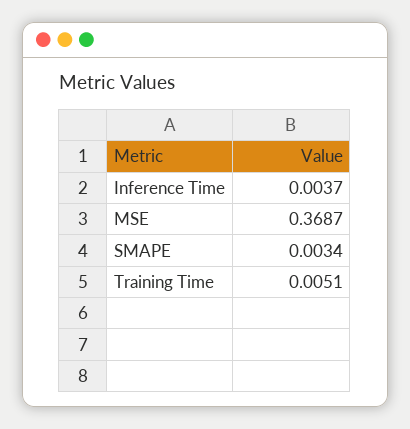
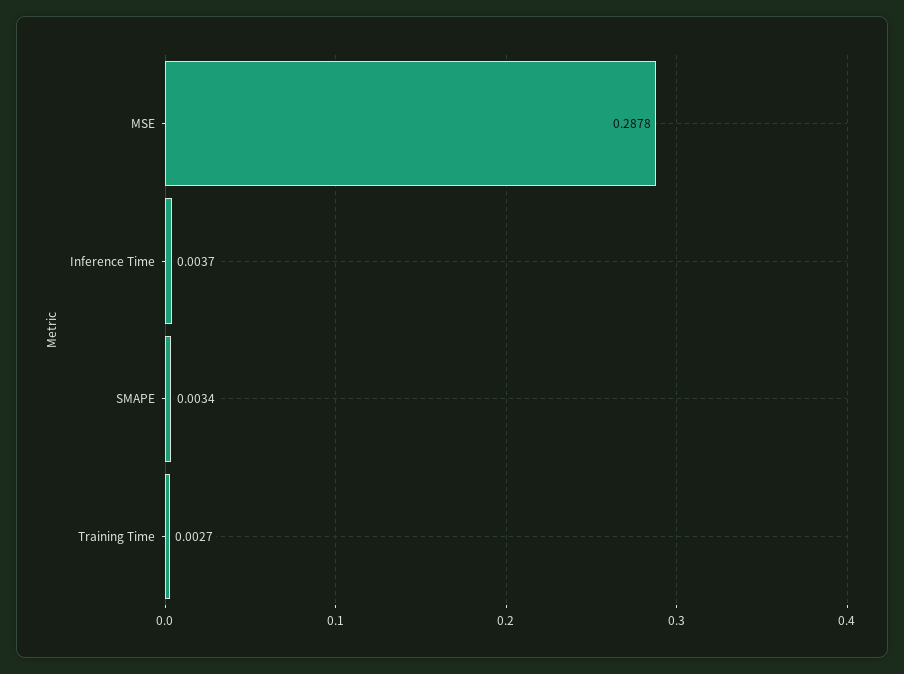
MSE: 0.3687 -> 0.2878
Training Time: 0.0051 -> 0.0027

